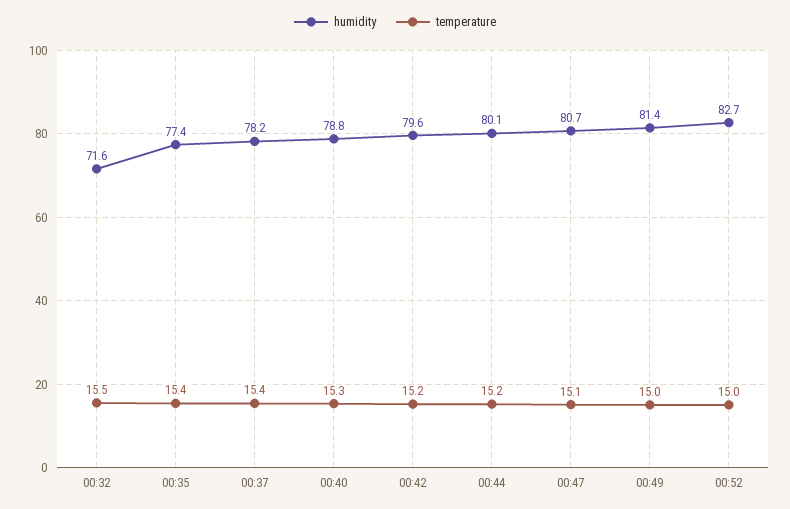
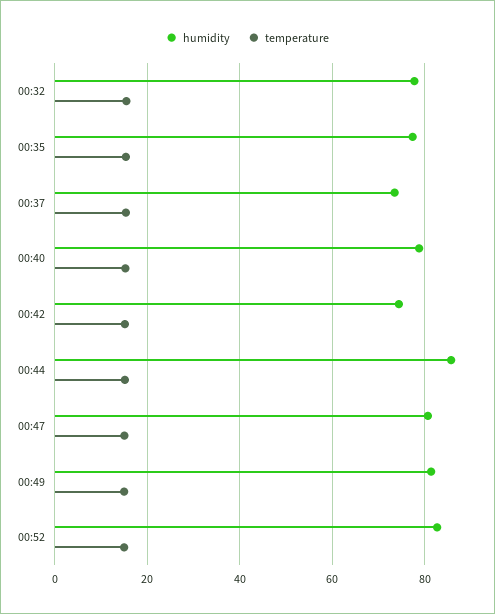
humidity, 00:32: 71.6 -> 78
humidity, 00:37: 78.2 -> 74
humidity, 00:42: 79.6 -> 74
humidity, 00:44: 80.1 -> 86

